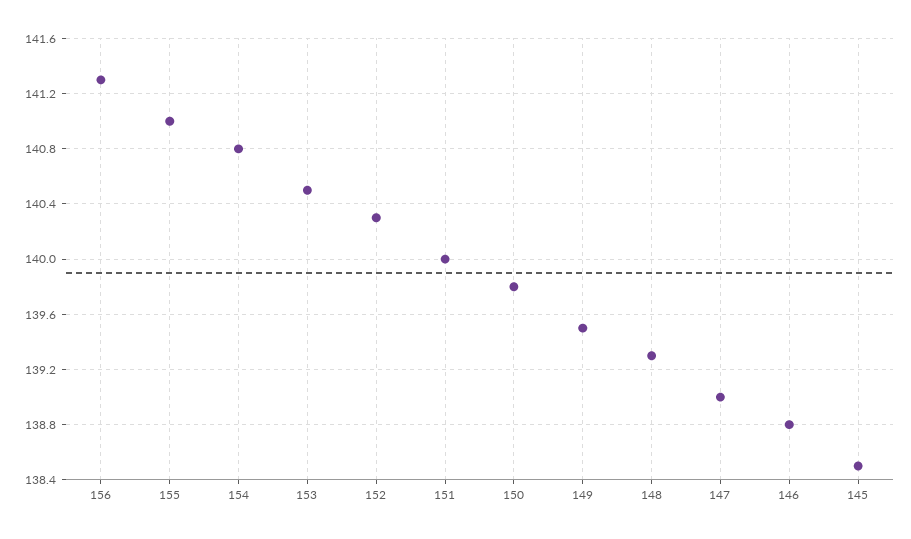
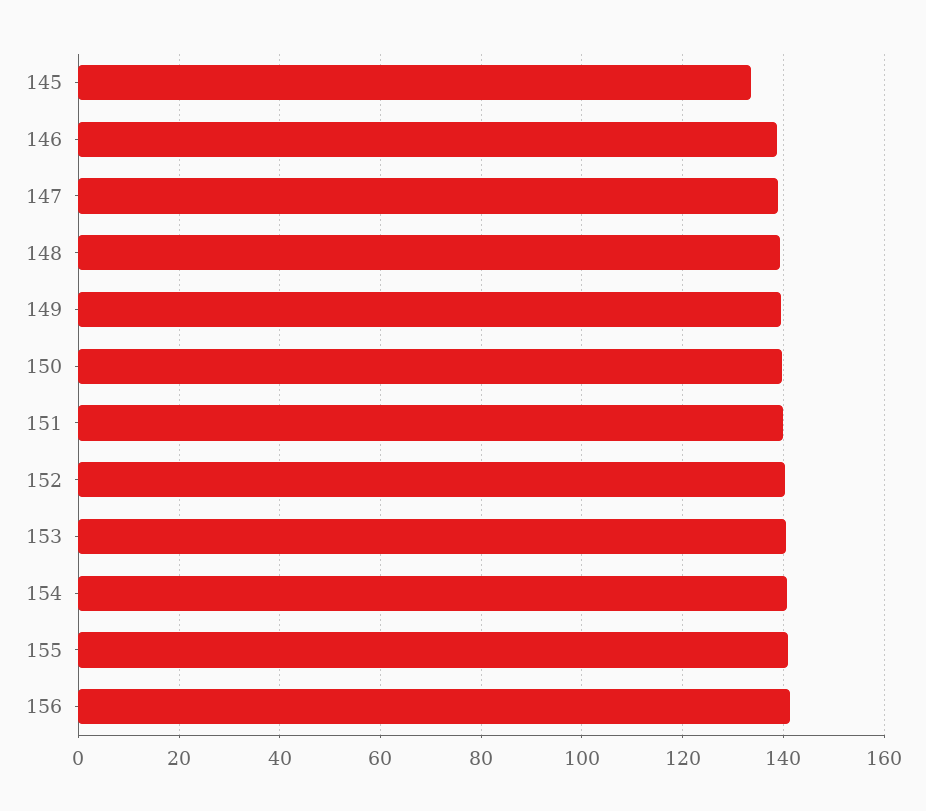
145: 138.5 -> 134

